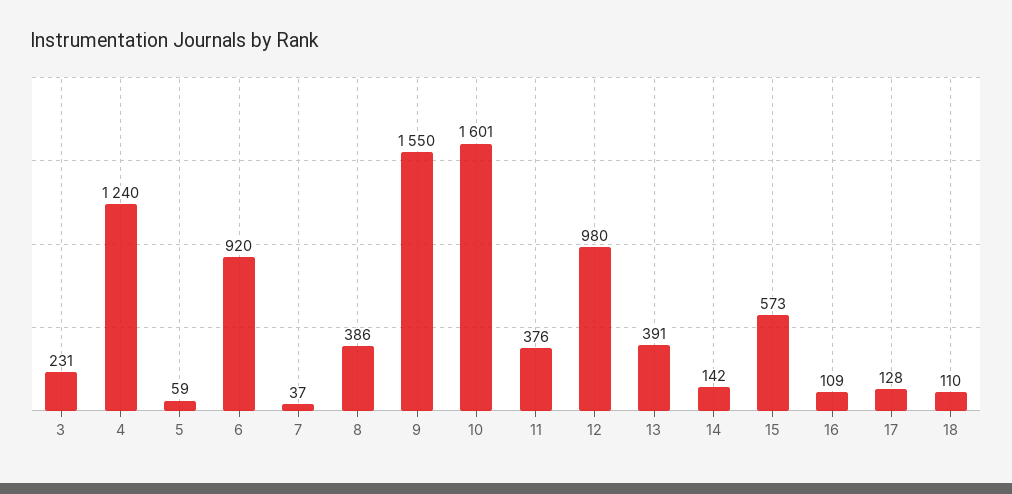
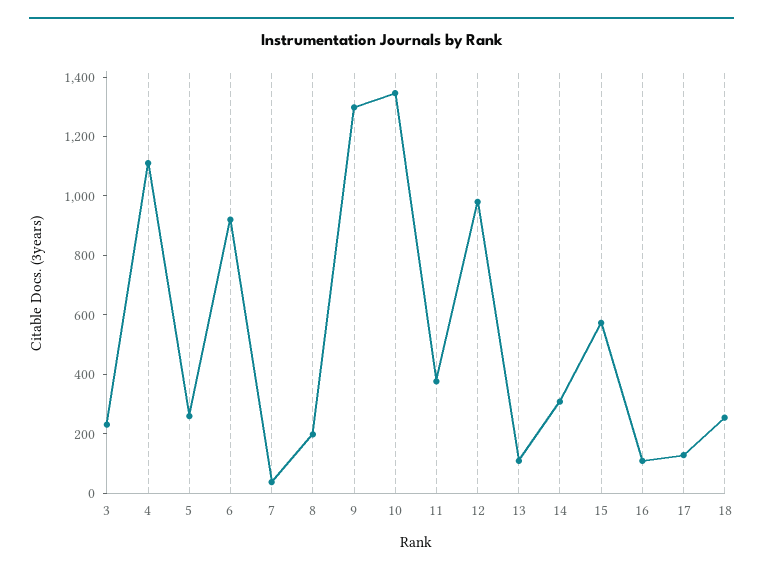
4: 1240 -> 1100
5: 59 -> 250
8: 386 -> 200
9: 1550 -> 1300
10: 1601 -> 1350
13: 391 -> 100
14: 142 -> 300
18: 110 -> 250

